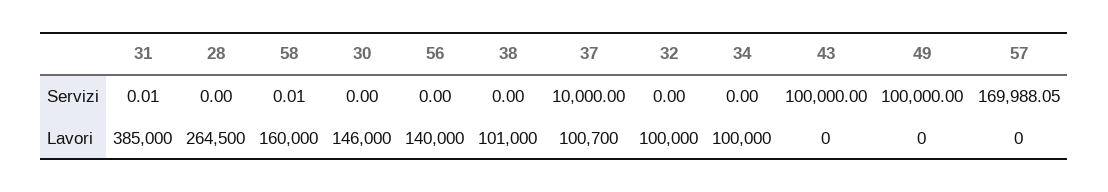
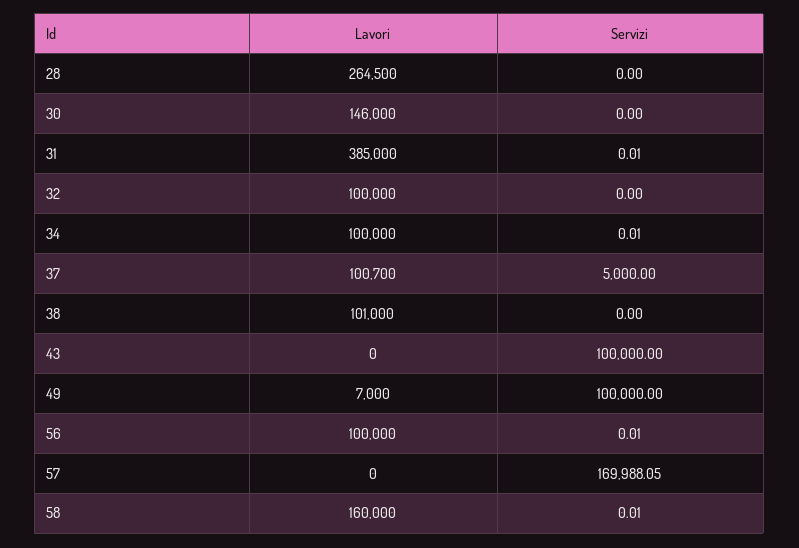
56, Servizi: 0 -> 0.01
37, Servizi: 10000 -> 5000
34, Servizi: 0 -> 0.01
56, Lavori: 140000 -> 100000
49, Lavori: 0 -> 7000

